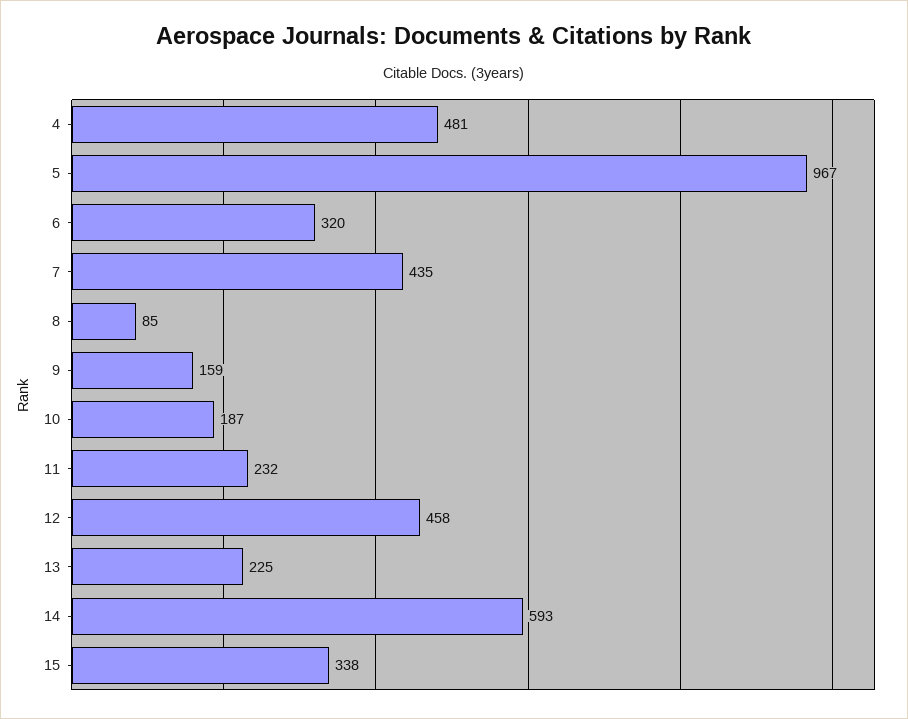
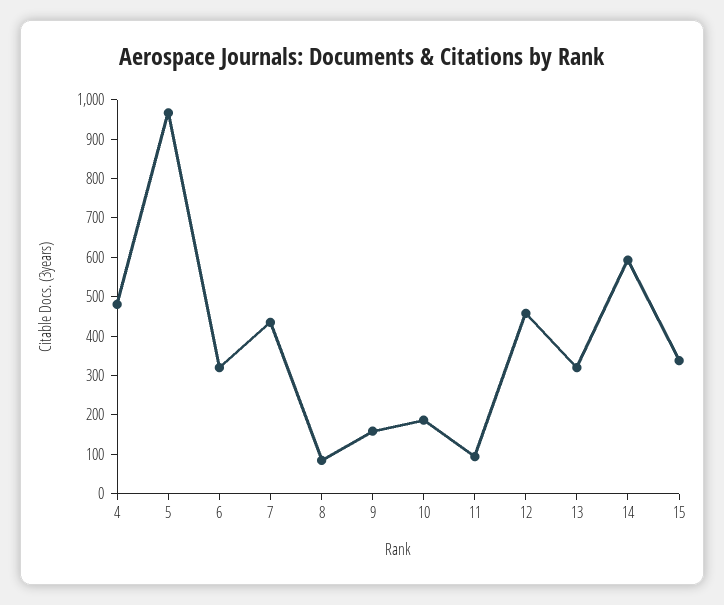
11: 232 -> 100
13: 225 -> 325

